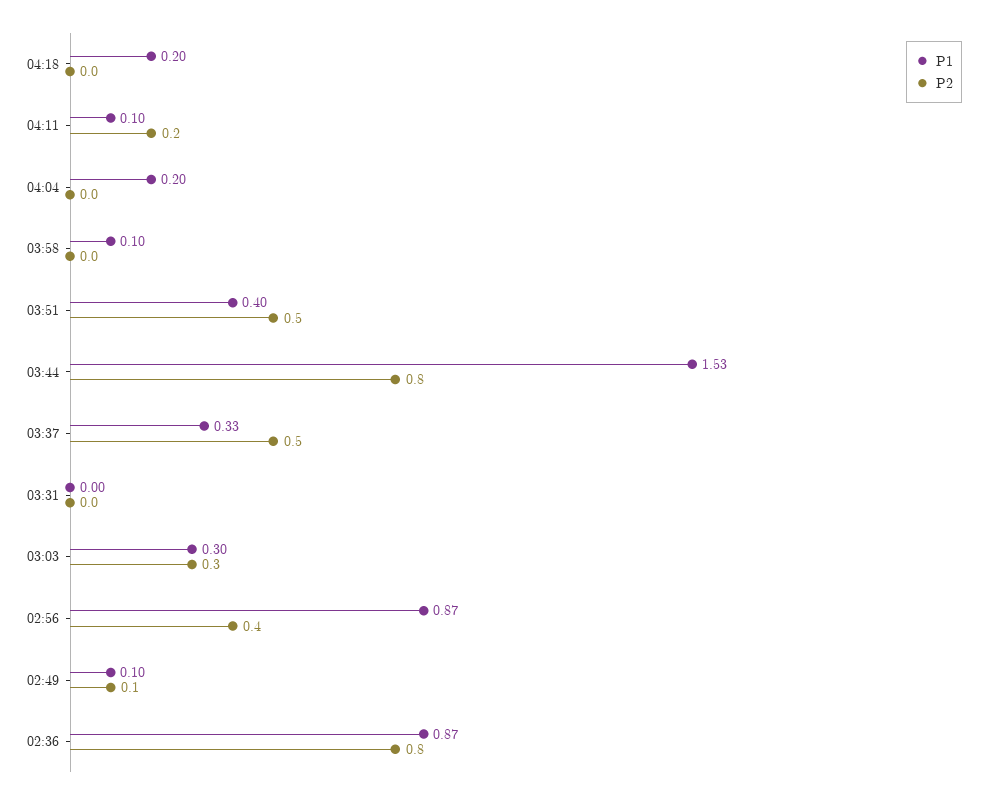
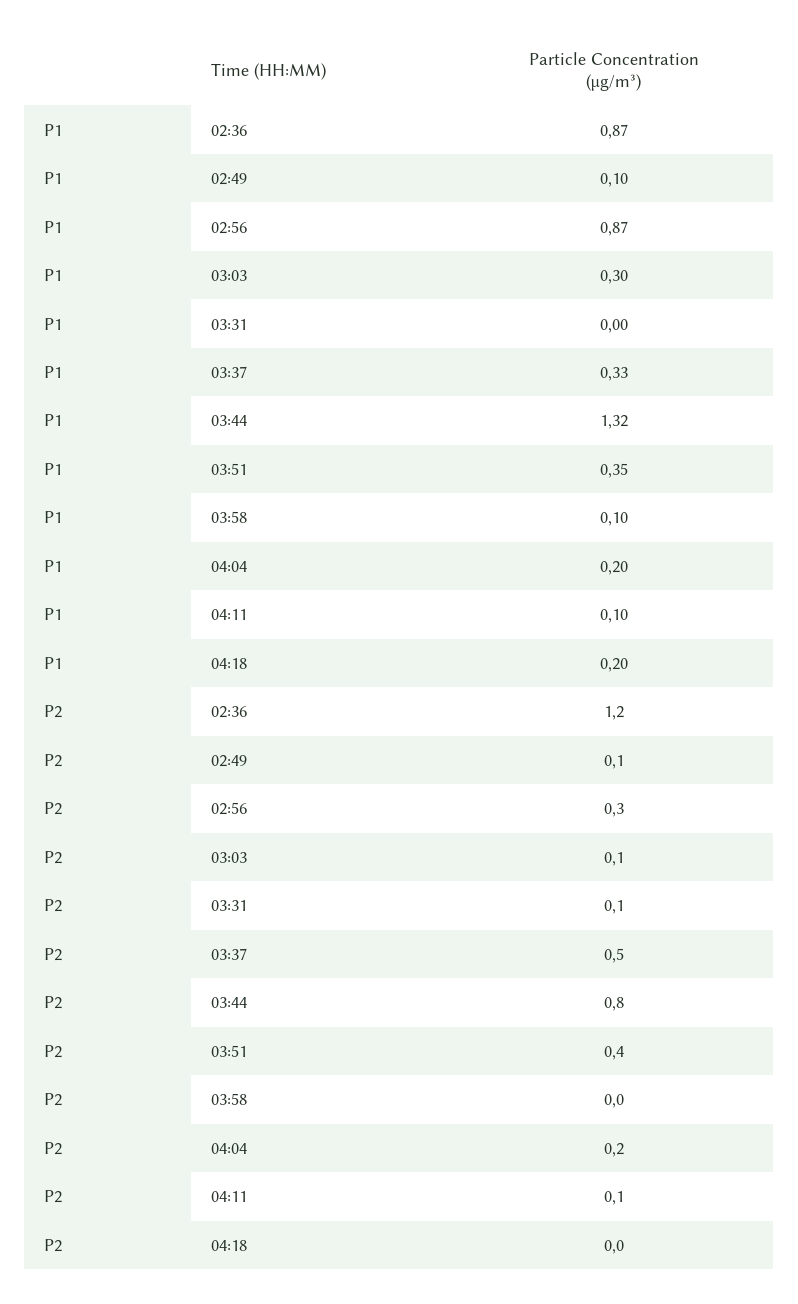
P2, 04:11: 0.2 -> 0.1
P2, 04:04: 0 -> 0.2
P1, 03:51: 0.4 -> 0.35
P2, 03:51: 0.5 -> 0.4
P1, 03:44: 1.53 -> 1.32
P2, 03:31: 0 -> 0.1
P2, 03:03: 0.3 -> 0.1
P2, 02:56: 0.4 -> 0.3
P2, 02:36: 0.8 -> 1.2

